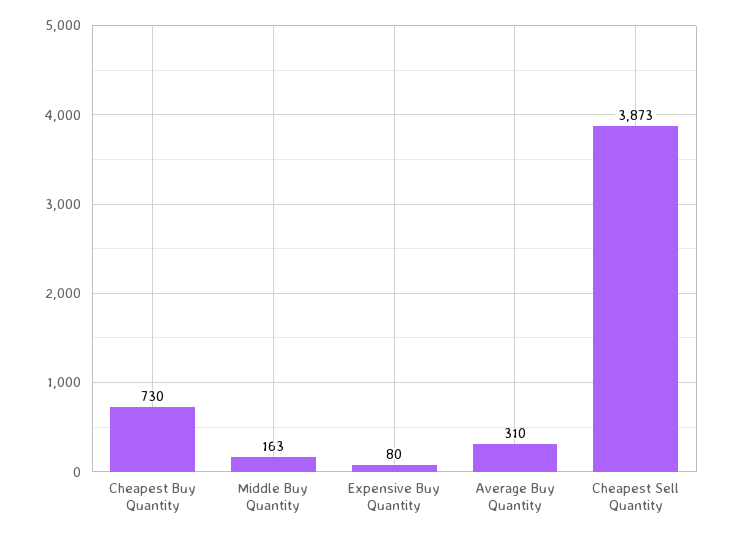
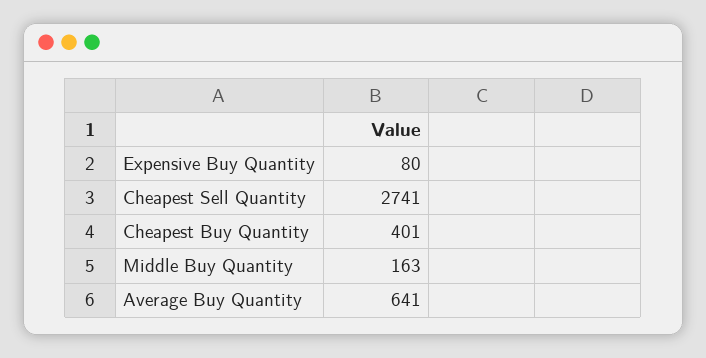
Cheapest Buy Quantity: 730 -> 401
Average Buy Quantity: 310 -> 641
Cheapest Sell Quantity: 3873 -> 2741

